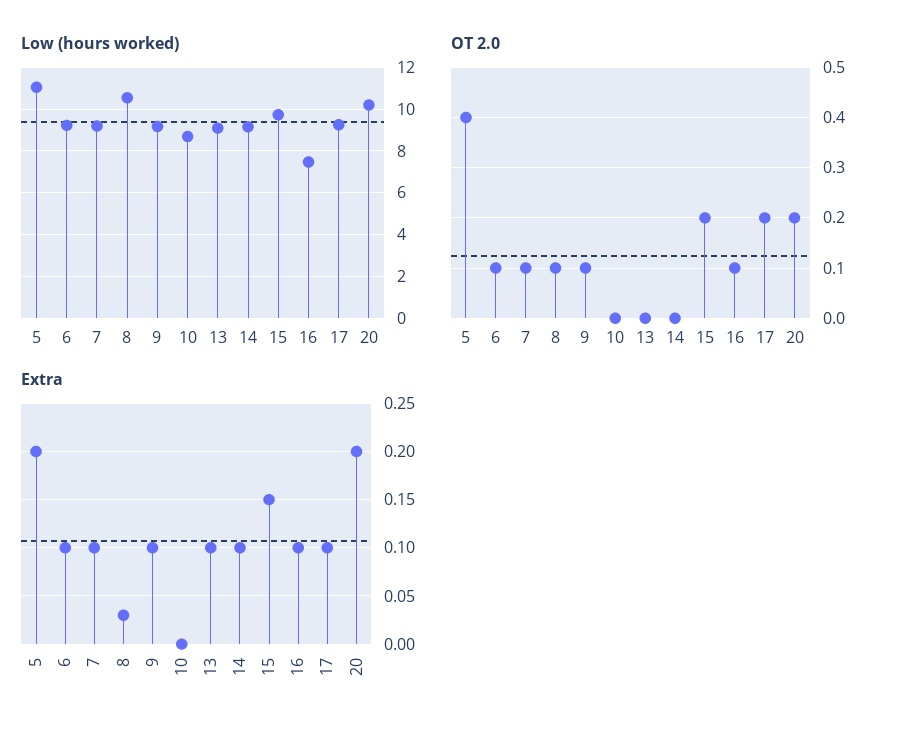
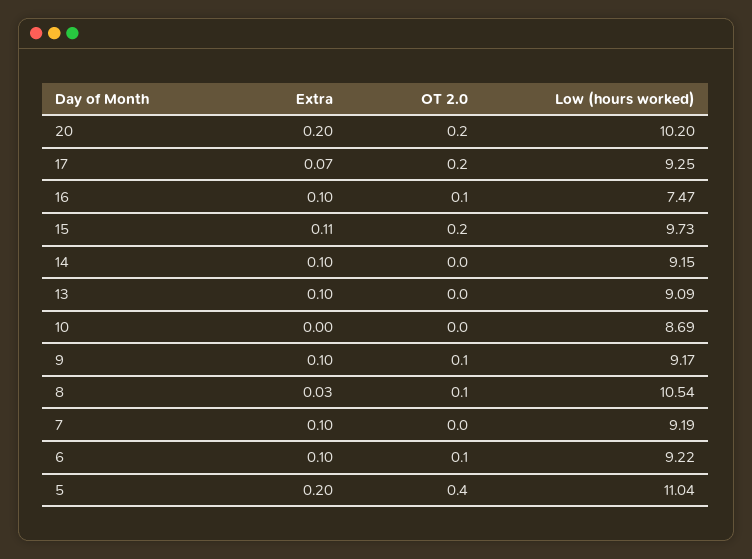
OT 2.0, 7: 0.1 -> 0
Extra, 15: 0.15 -> 0.11
Extra, 17: 0.1 -> 0.07

